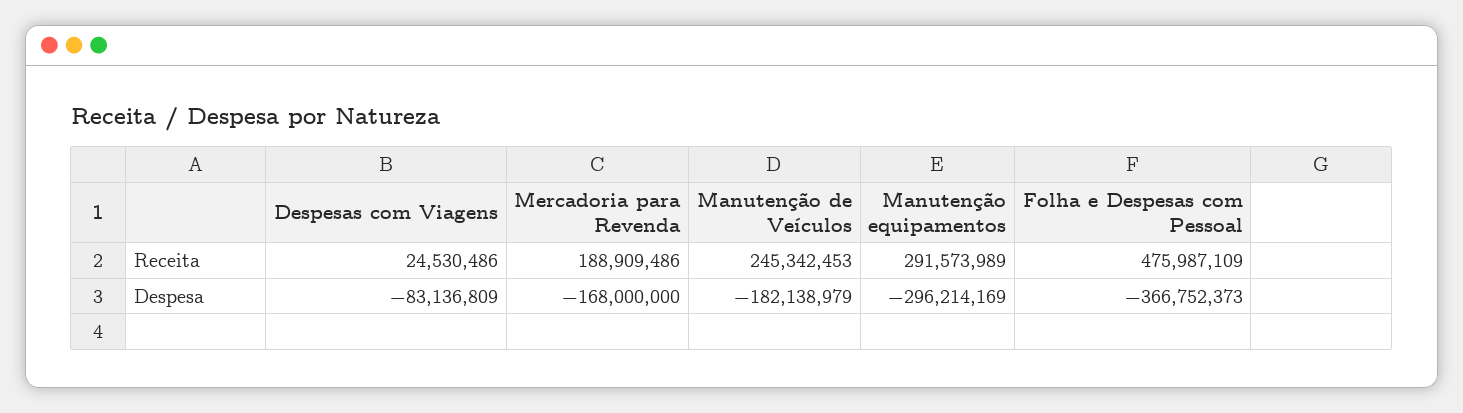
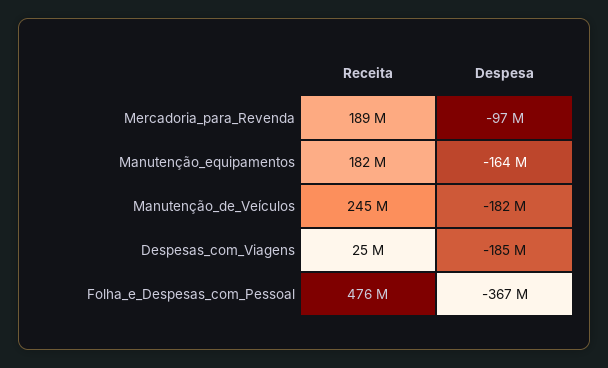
Manutenção equipamentos, Receita: 291573989 -> 182000000
Despesas com Viagens, Despesa: -83136809 -> -185000000
Mercadoria para Revenda, Despesa: -168000000 -> -97000000
Manutenção equipamentos, Despesa: -296214169 -> -164000000

